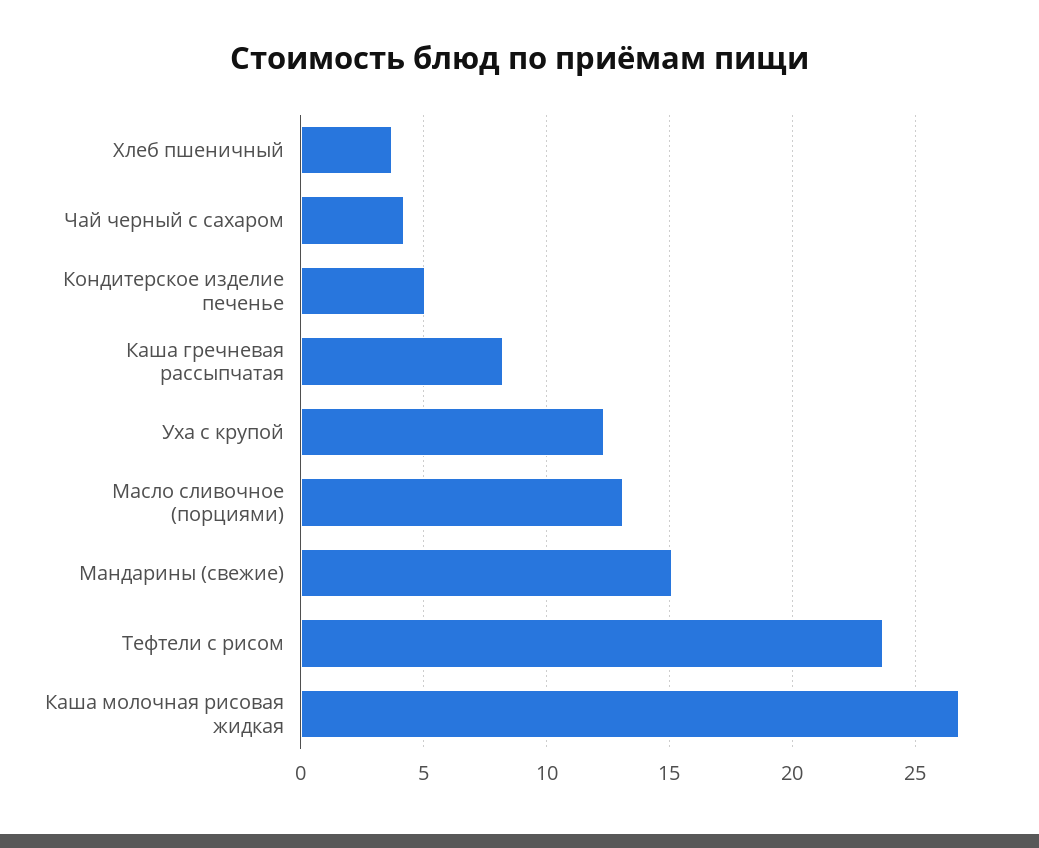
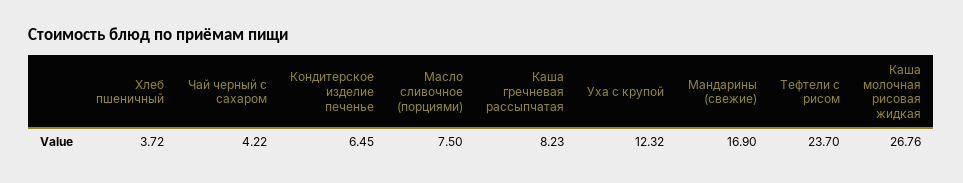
Кондитерское изделие печенье: 5 -> 6.45
Масло сливочное (порциями): 13 -> 7.5
Мандарины (свежие): 15 -> 16.9

